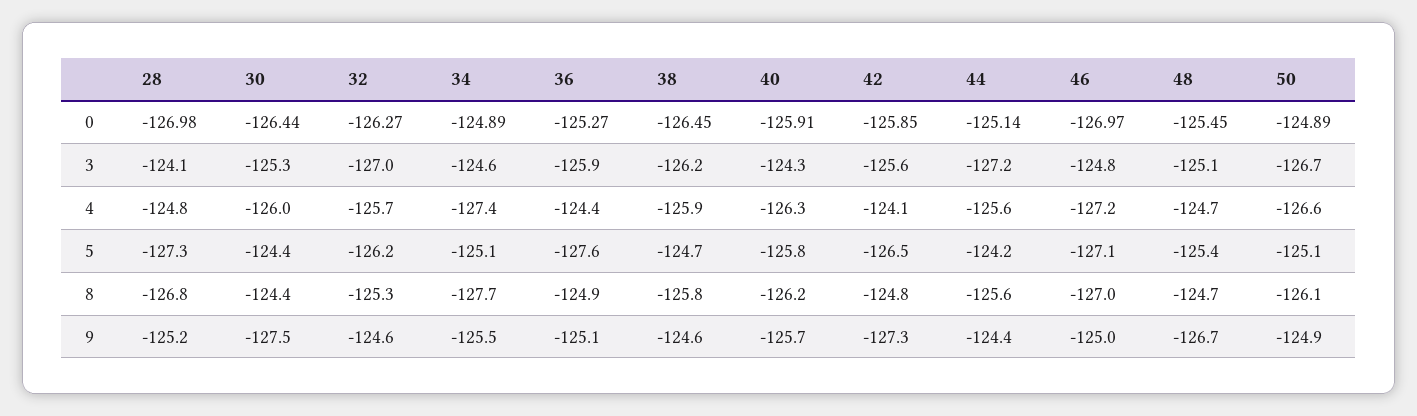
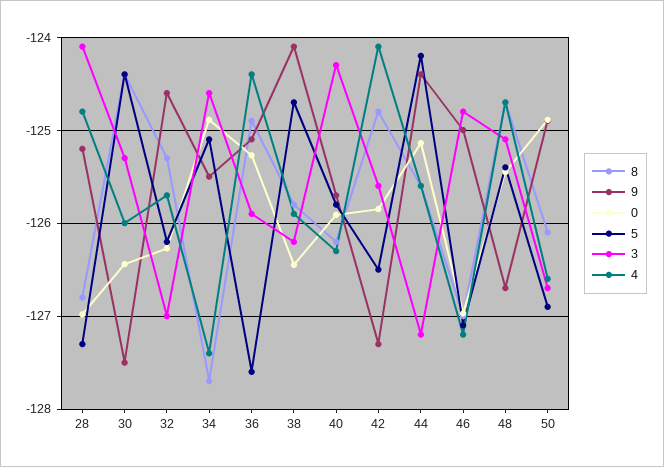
5, 50: -125.1 -> -126.9
9, 38: -124.6 -> -124.1

